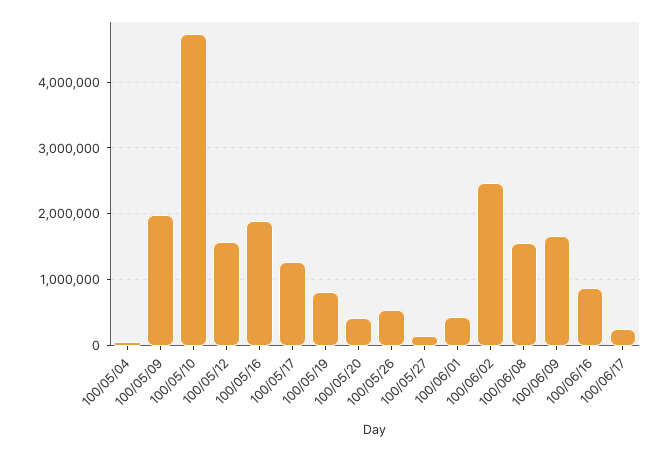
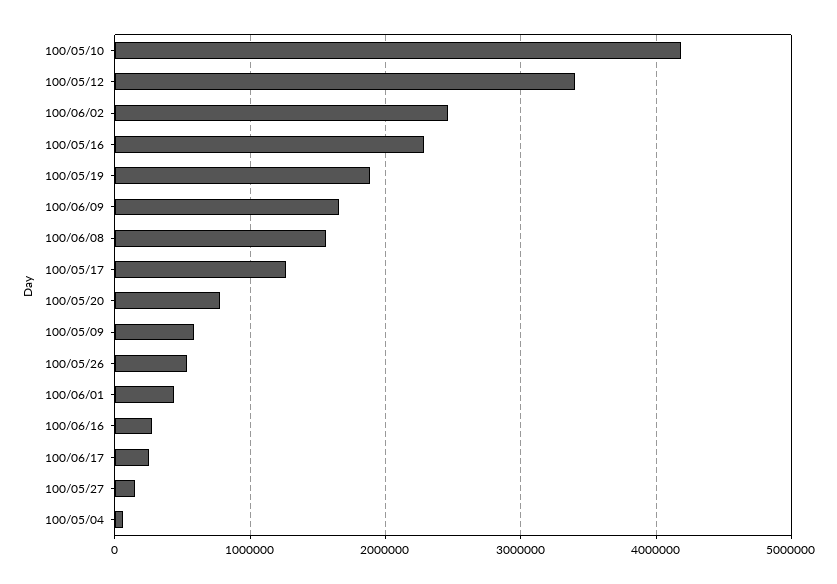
100/05/09: 2000000 -> 600000
100/05/10: 4700000 -> 4200000
100/05/12: 1600000 -> 3400000
100/05/16: 1900000 -> 2300000
100/05/19: 800000 -> 1900000
100/05/20: 400000 -> 800000
100/06/16: 900000 -> 300000

